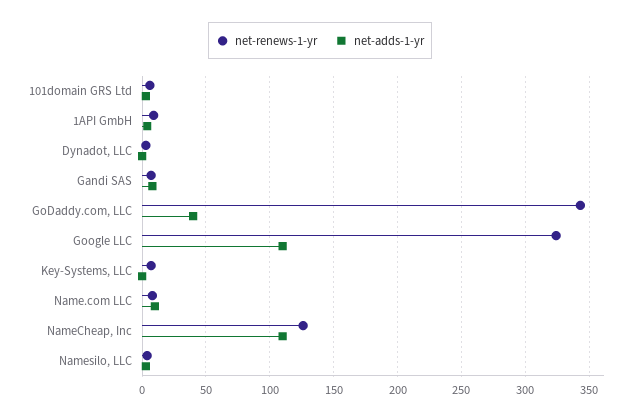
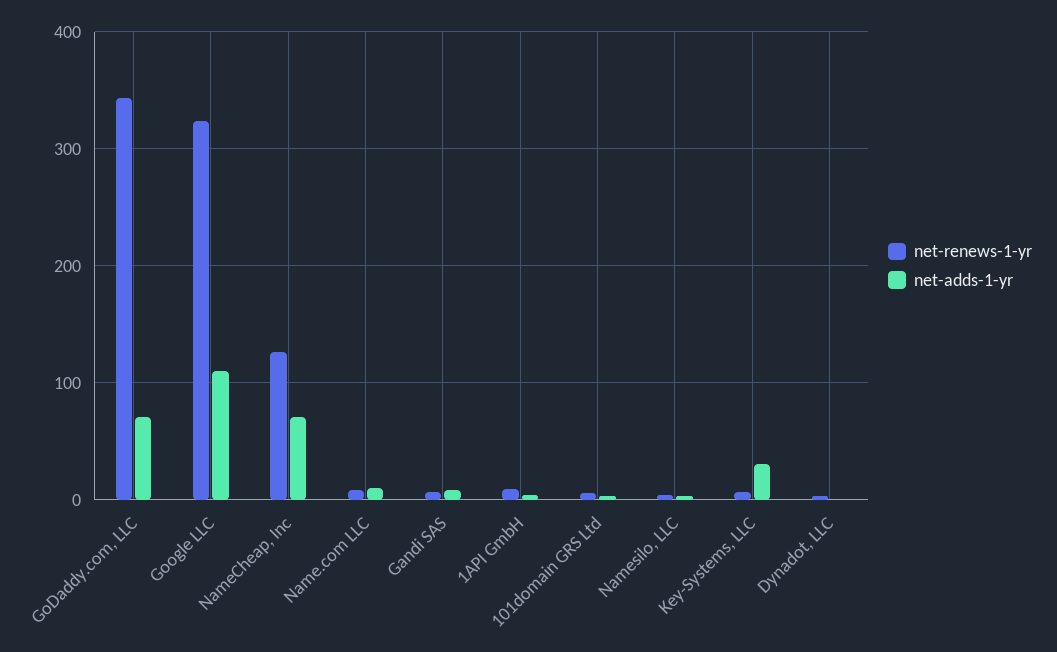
net-adds-1-yr, GoDaddy.com, LLC: 40 -> 70
net-adds-1-yr, Key-Systems, LLC: 0 -> 30
net-adds-1-yr, NameCheap, Inc: 110 -> 70

